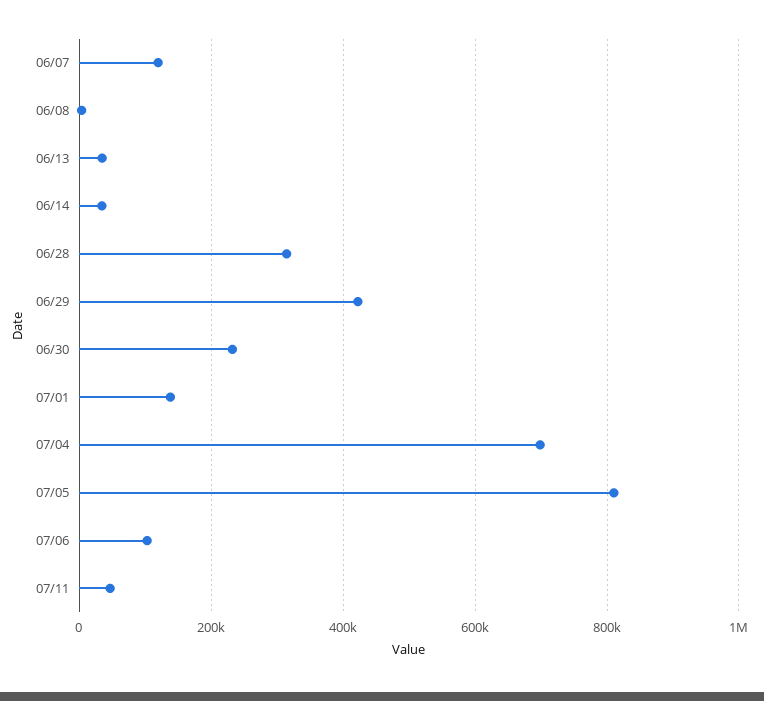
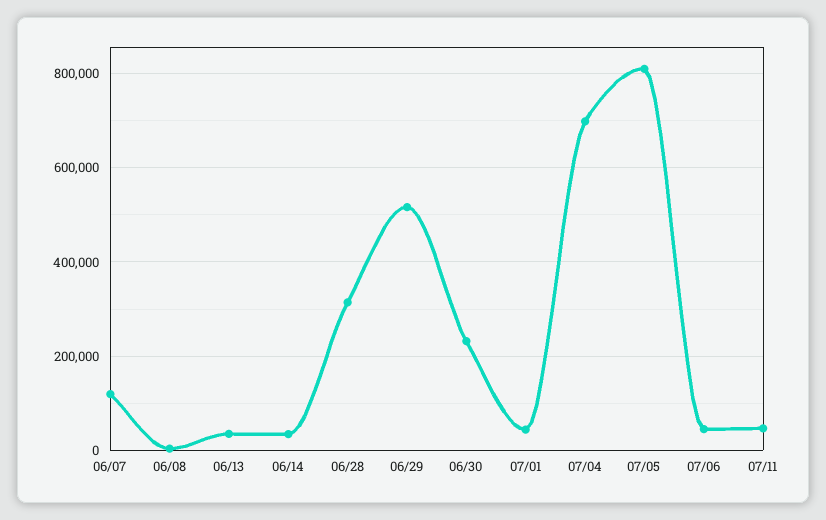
06/29: 420000 -> 520000
07/01: 140000 -> 40000
07/06: 100000 -> 40000

